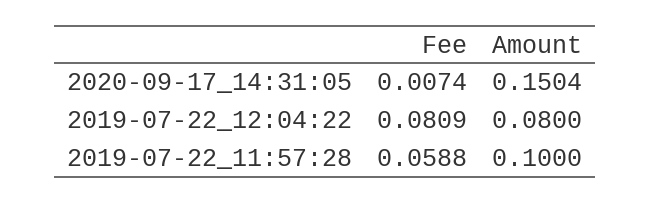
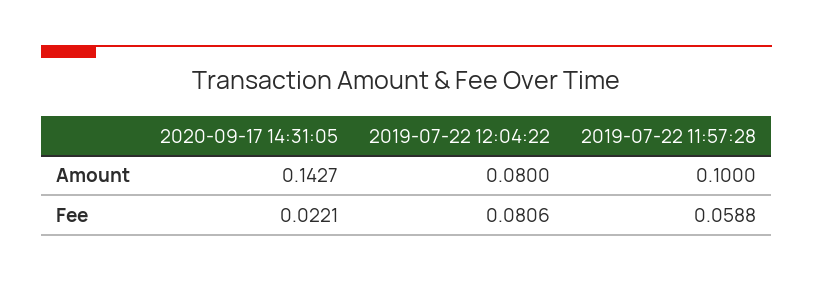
Fee, 2020-09-17_14:31:05: 0.0074 -> 0.0221
Amount, 2020-09-17_14:31:05: 0.1504 -> 0.1427
Fee, 2019-07-22_12:04:22: 0.0809 -> 0.0806

